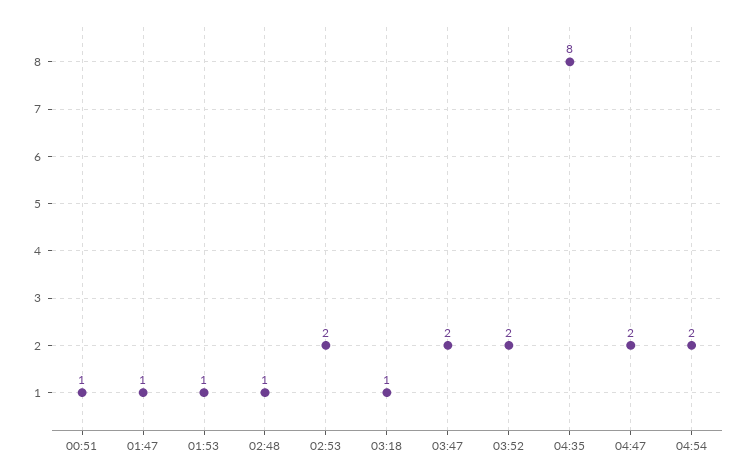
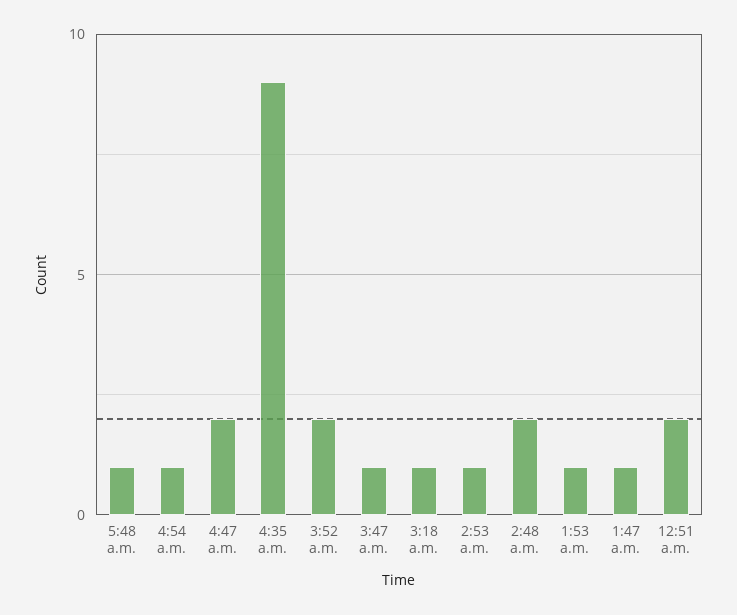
00:51: 1 -> 2
02:48: 1 -> 2
02:53: 2 -> 1
03:47: 2 -> 1
04:35: 8 -> 9
04:54: 2 -> 1
5:48 a.m.: none -> 1

